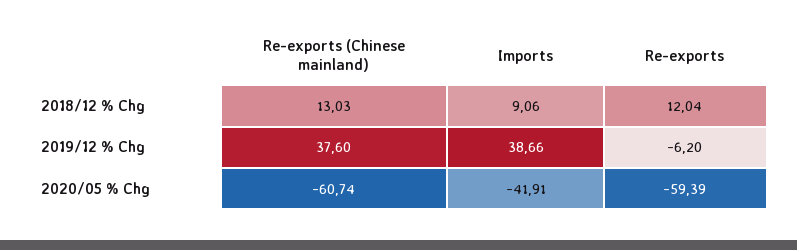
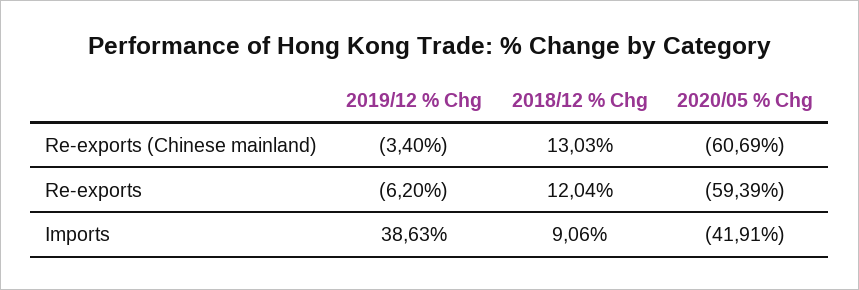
Re-exports (Chinese mainland), 2019/12 % Chg: 37.6 -> -3.4
Imports, 2019/12 % Chg: 38.66 -> 38.63
Re-exports (Chinese mainland), 2020/05 % Chg: -60.74 -> -60.69

